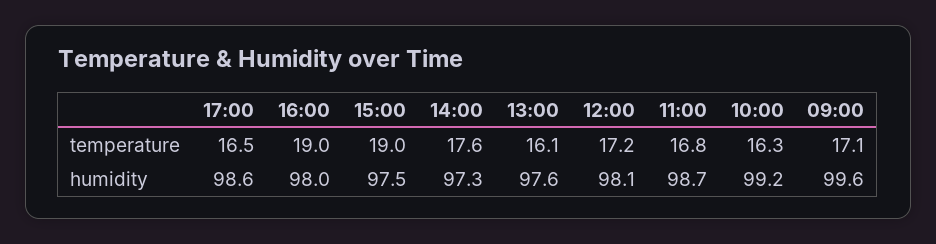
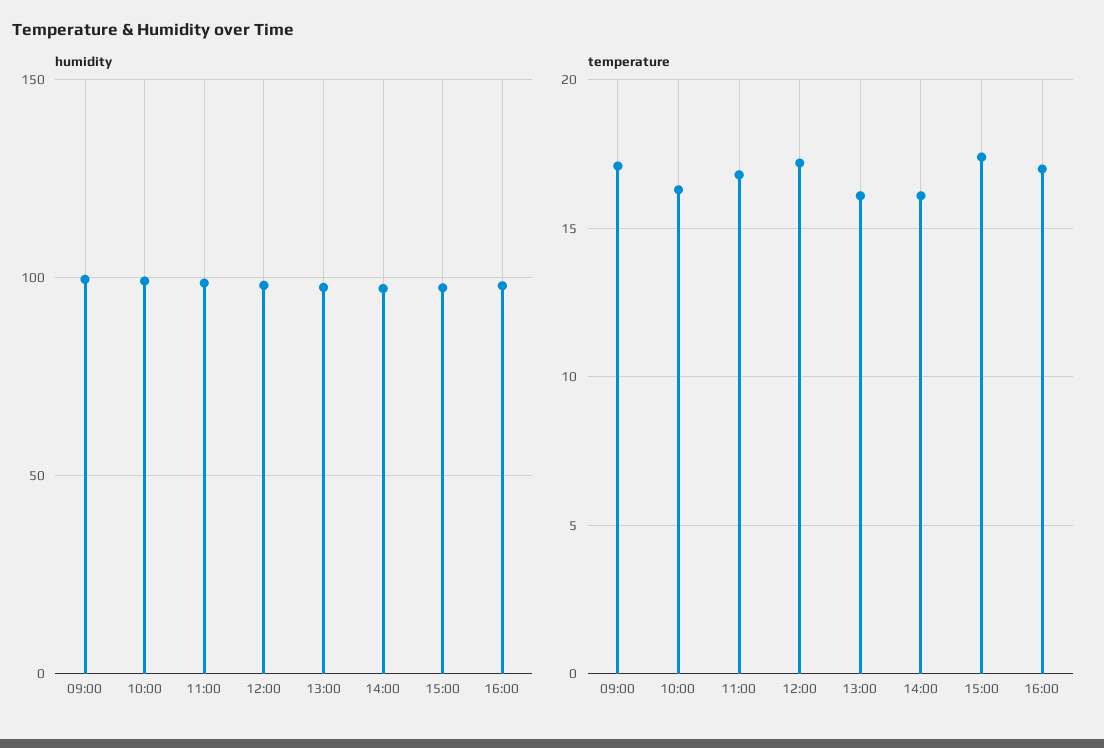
temperature, 17:00: 16.5 -> none
temperature, 16:00: 19 -> 17
temperature, 15:00: 19 -> 17.5
temperature, 14:00: 17.6 -> 16
humidity, 17:00: 98.6 -> none

